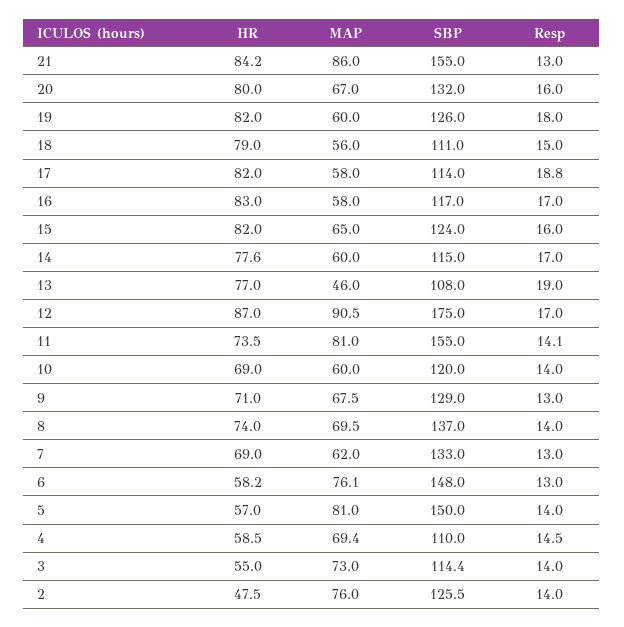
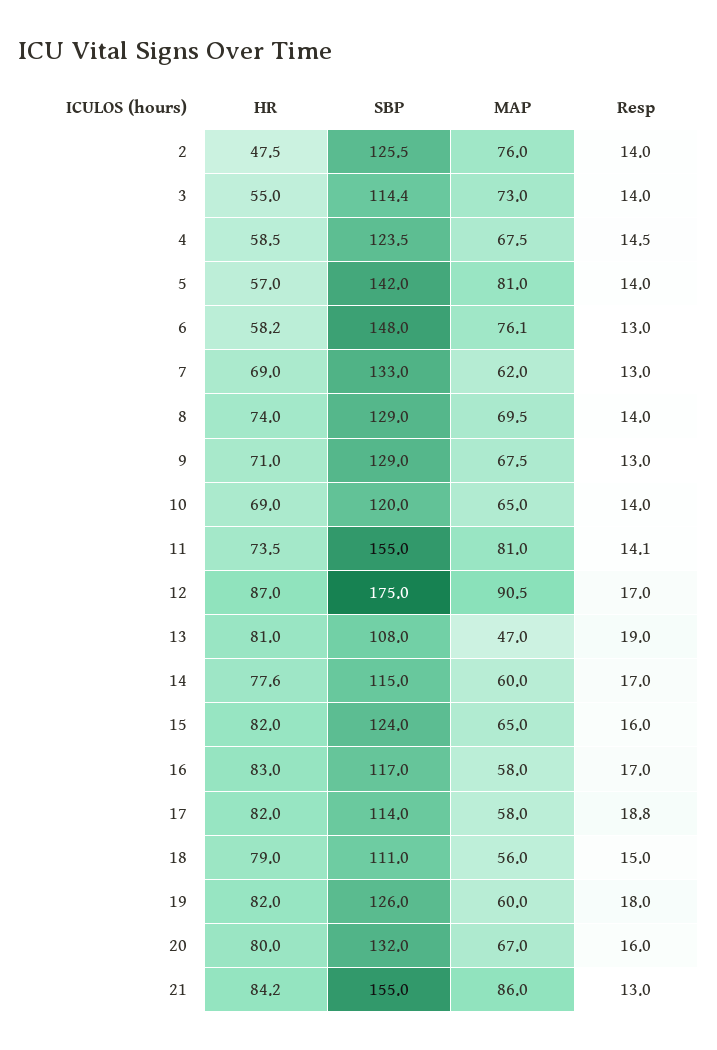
HR, 13: 77 -> 81
MAP, 13: 46 -> 47
MAP, 10: 60 -> 65
SBP, 8: 137 -> 129
SBP, 5: 150 -> 142
MAP, 4: 69.4 -> 67.5
SBP, 4: 110 -> 123.5

